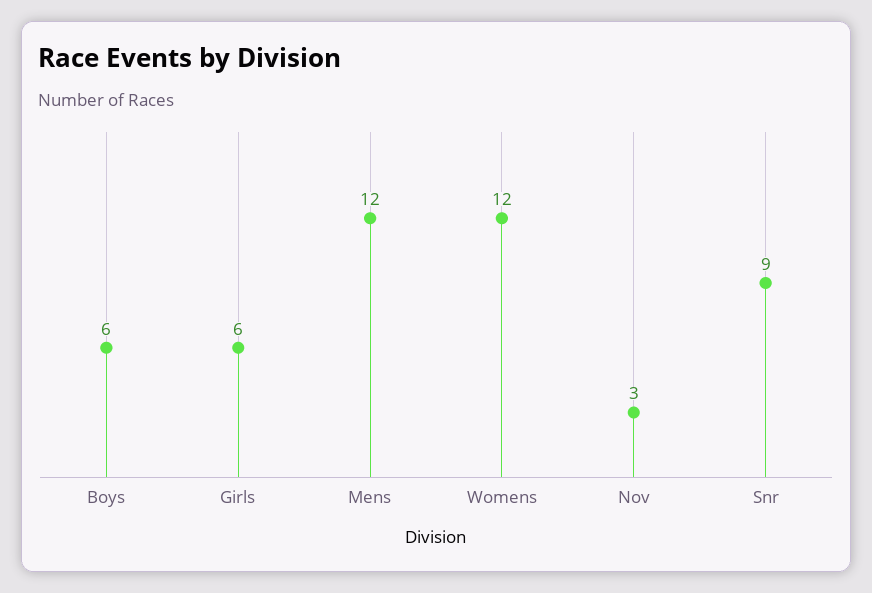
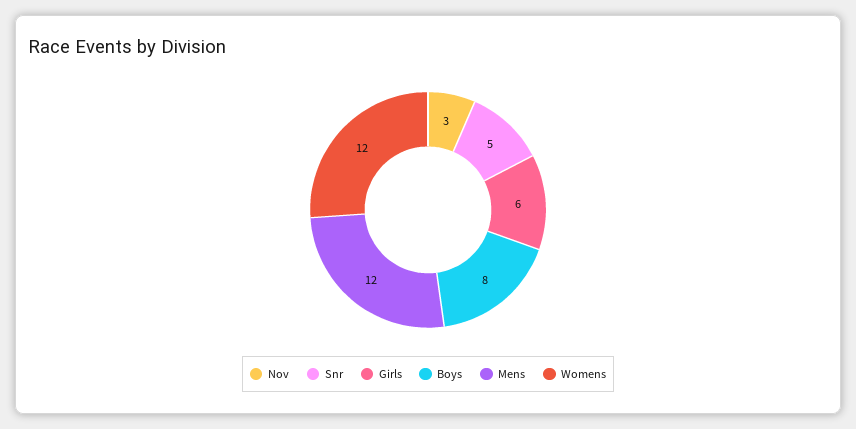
Boys: 6 -> 8
Snr: 9 -> 5

